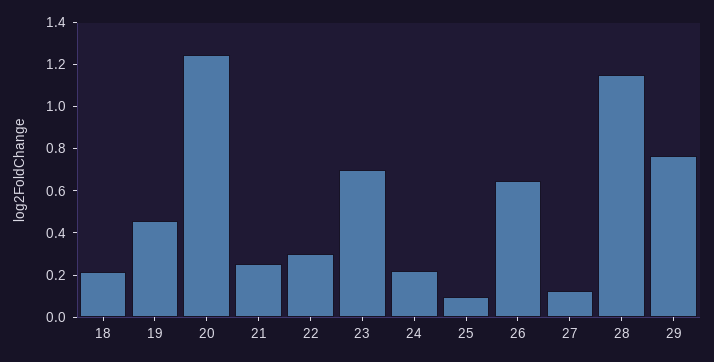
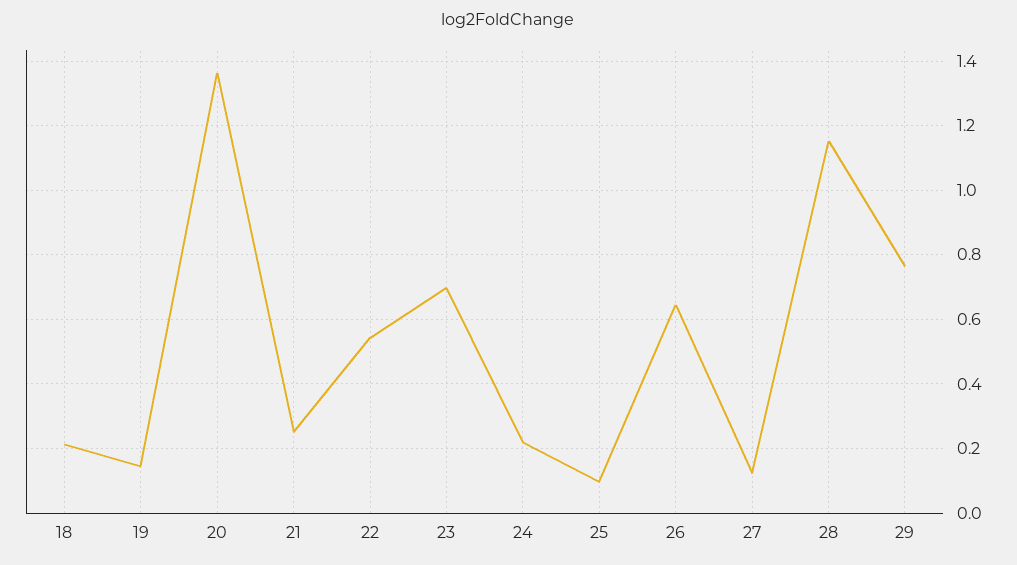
19: 0.45 -> 0.14
20: 1.25 -> 1.36
22: 0.3 -> 0.54

